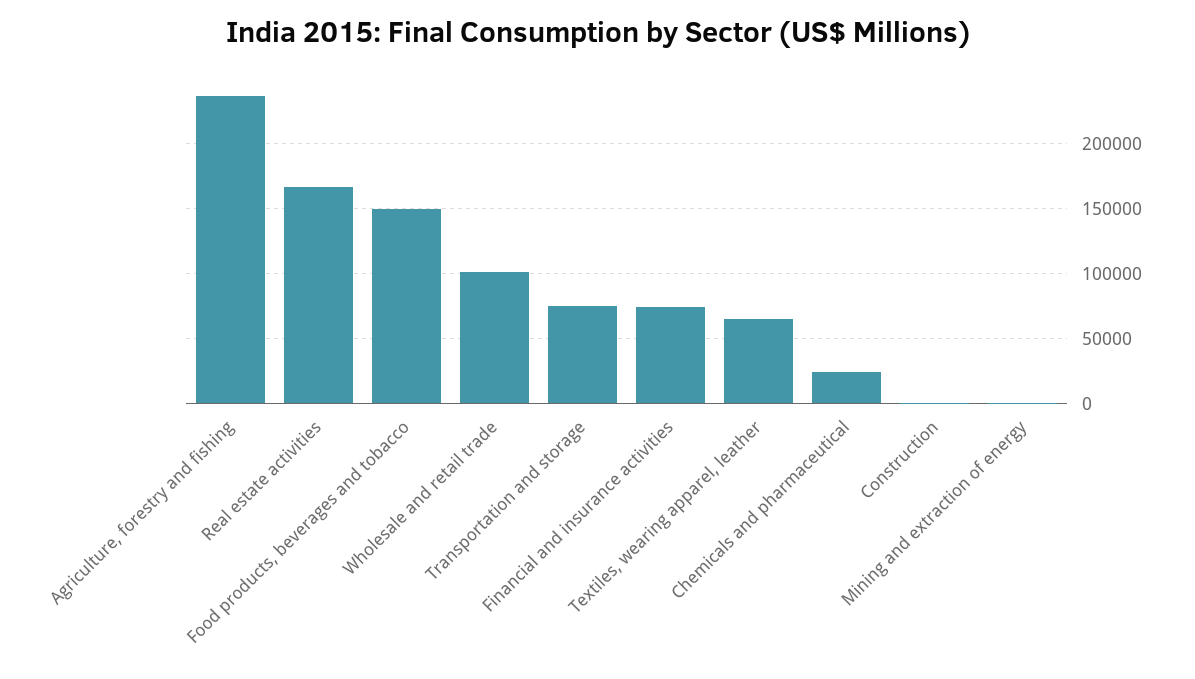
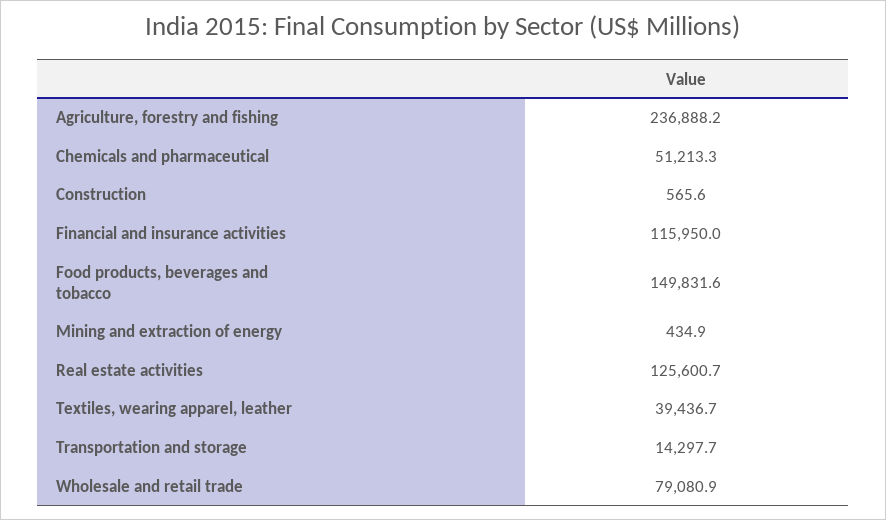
Real estate activities: 165000 -> 125600.7
Wholesale and retail trade: 100000 -> 79080.9
Transportation and storage: 75000 -> 14297.7
Financial and insurance activities: 75000 -> 115950
Textiles, wearing apparel, leather: 65000 -> 39436.7
Chemicals and pharmaceutical: 25000 -> 51213.3

